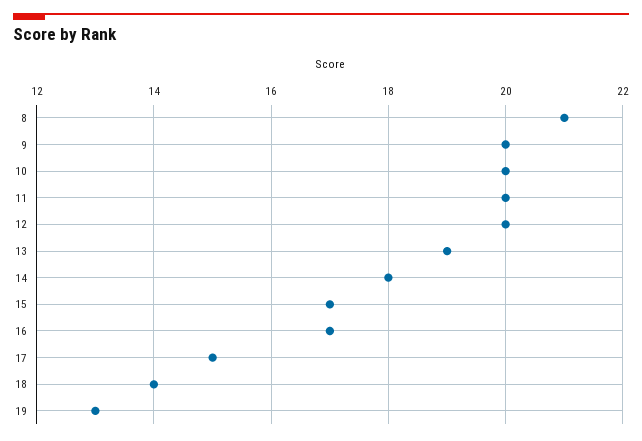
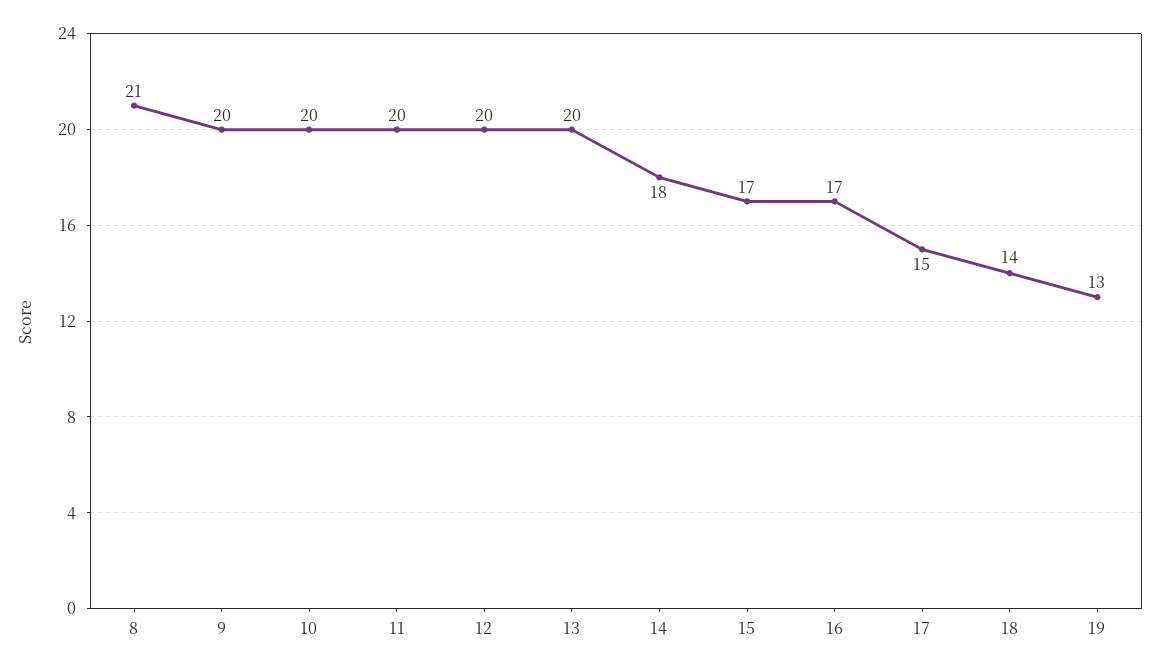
13: 19 -> 20

